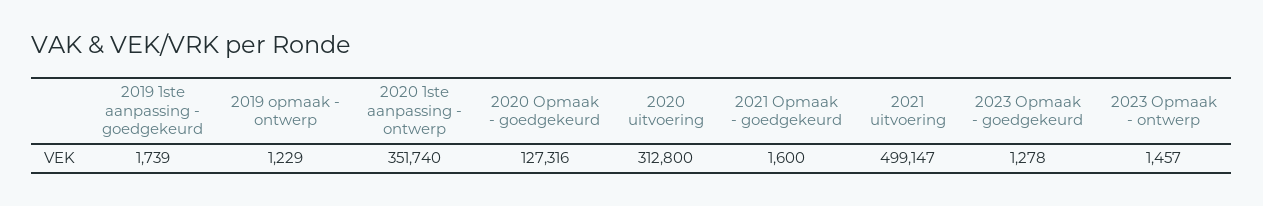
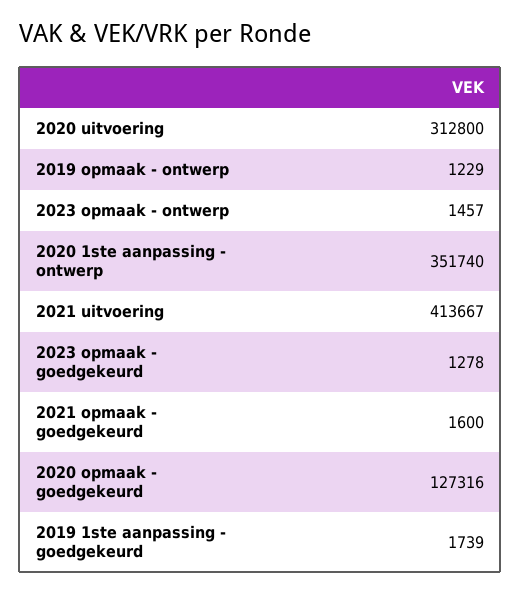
2021 uitvoering: 499147 -> 413667

